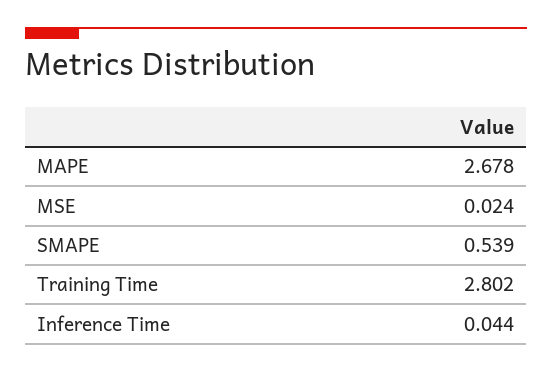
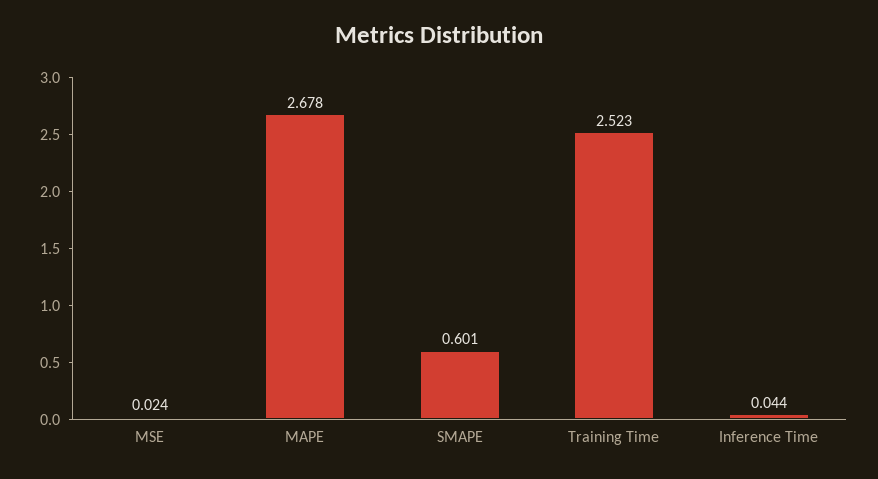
SMAPE: 0.539 -> 0.601
Training Time: 2.802 -> 2.523

